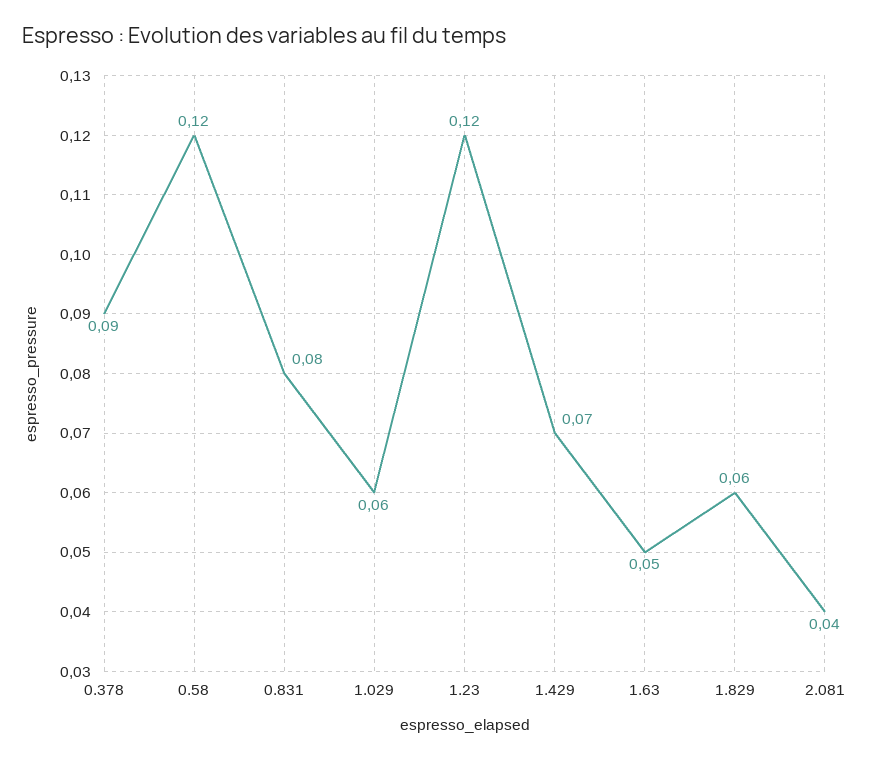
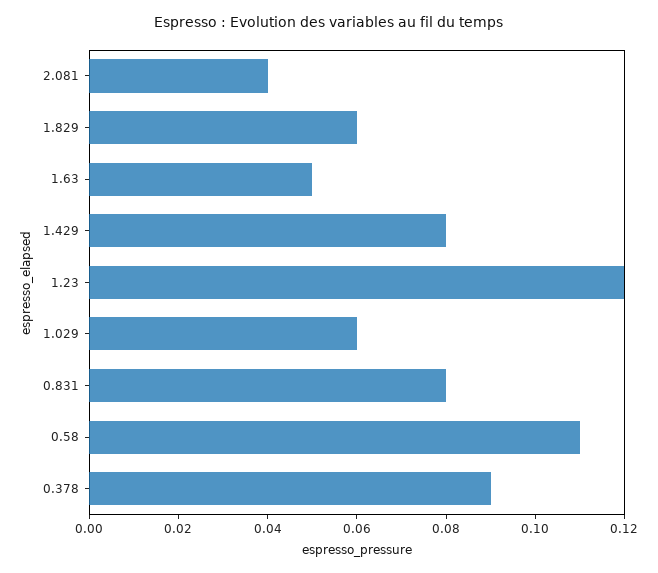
0.58: 0.12 -> 0.11
1.429: 0.07 -> 0.08

